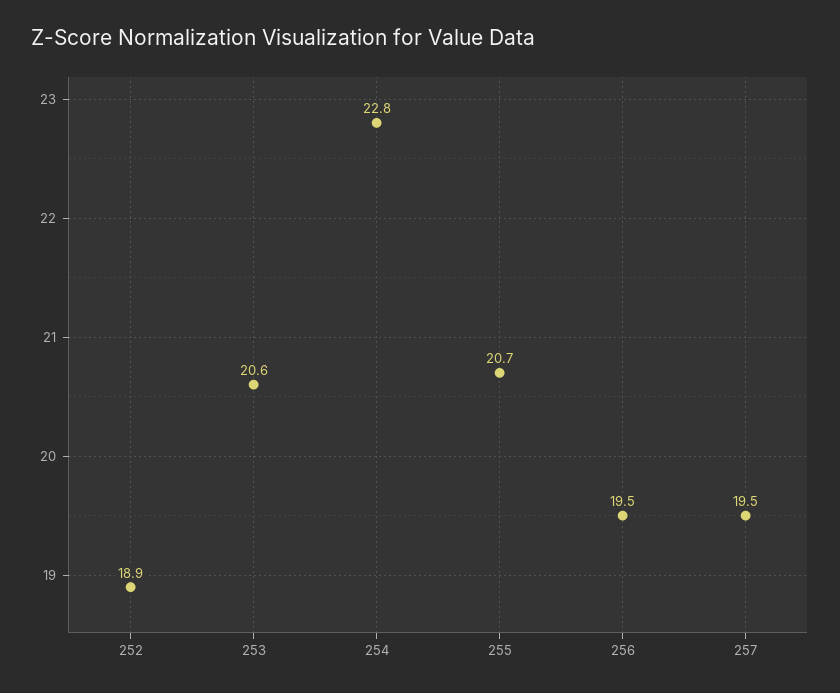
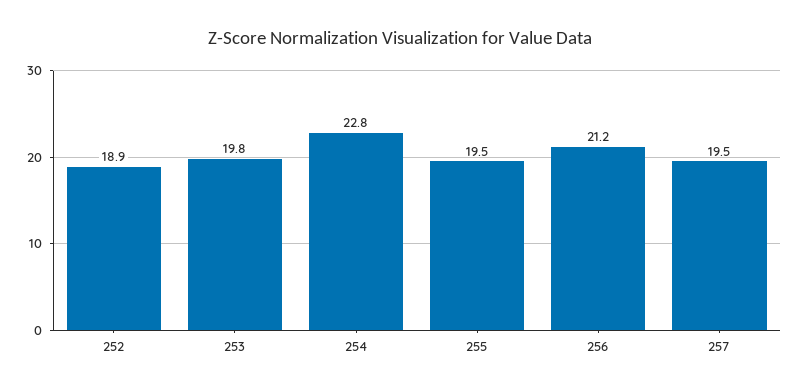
253: 20.6 -> 19.8
255: 20.7 -> 19.5
256: 19.5 -> 21.2

